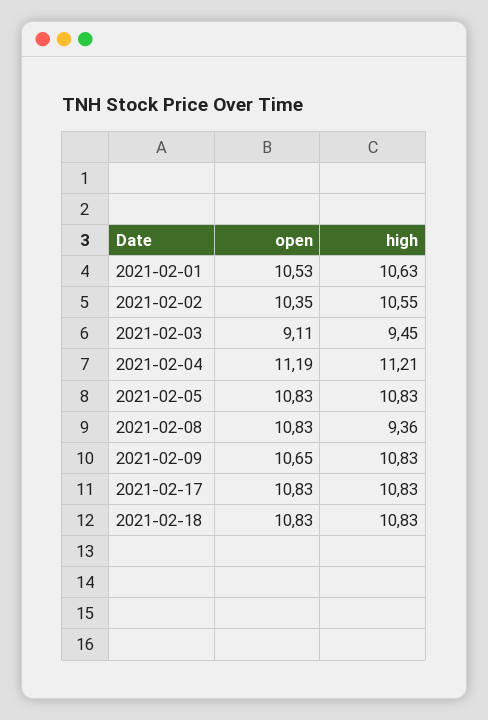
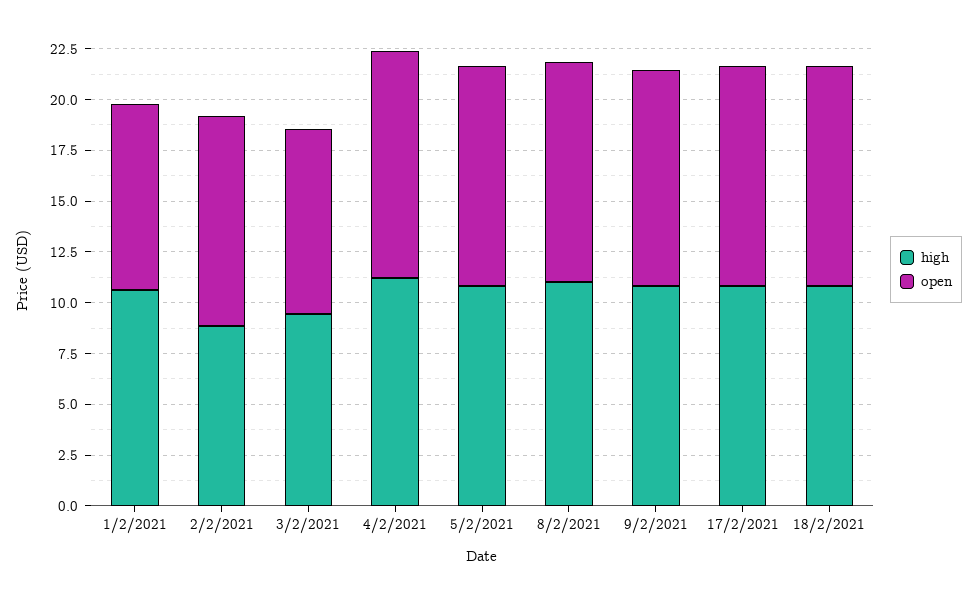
open, 2021-02-01: 10.53 -> 9
high, 2021-02-02: 10.55 -> 9
high, 2021-02-08: 9.36 -> 11

